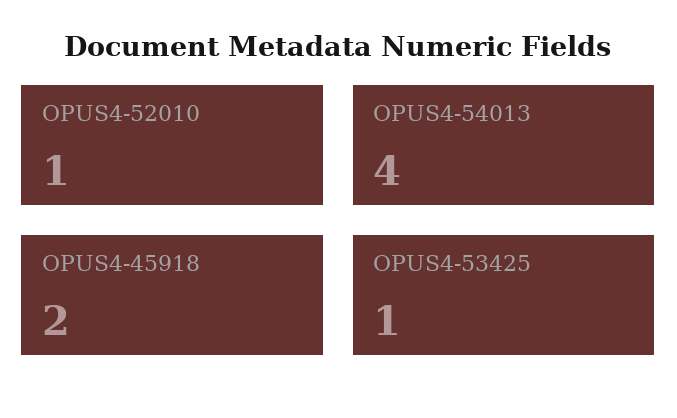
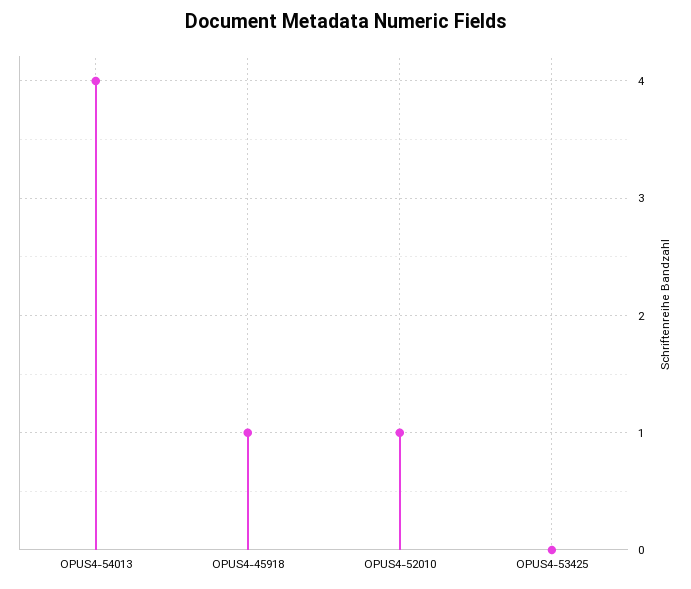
OPUS4-45918: 2 -> 1
OPUS4-53425: 1 -> 0

